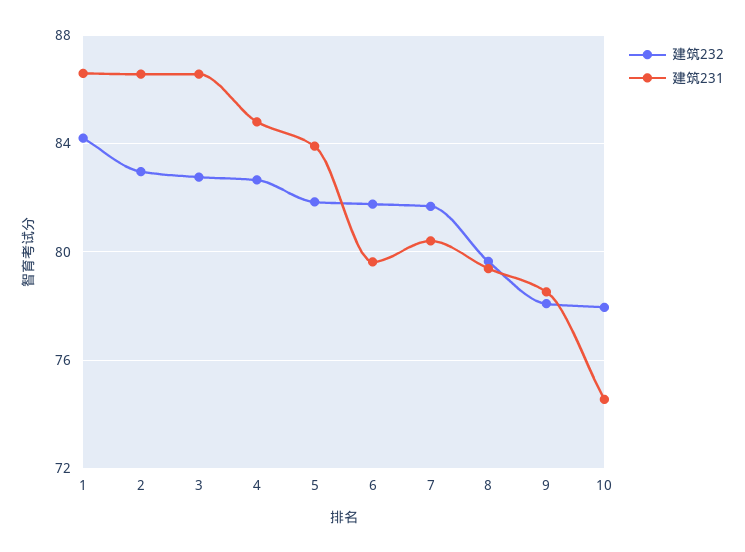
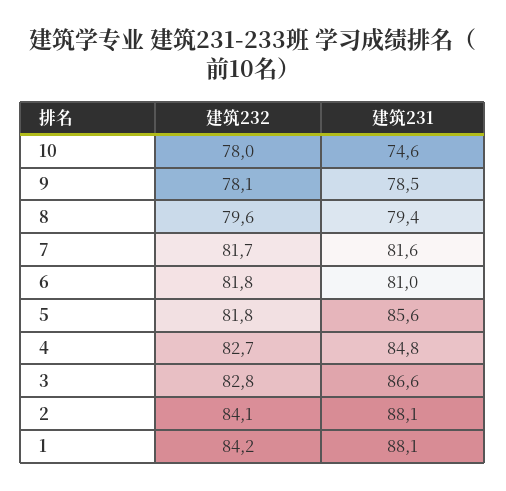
建筑231, 1: 86.5 -> 88.1
建筑232, 2: 83 -> 84.1
建筑231, 2: 86.5 -> 88.1
建筑231, 5: 84 -> 85.6
建筑231, 6: 79.5 -> 81
建筑231, 7: 80.5 -> 81.6

